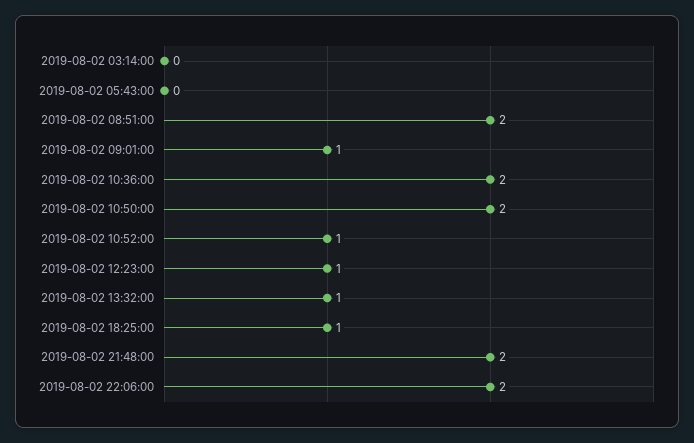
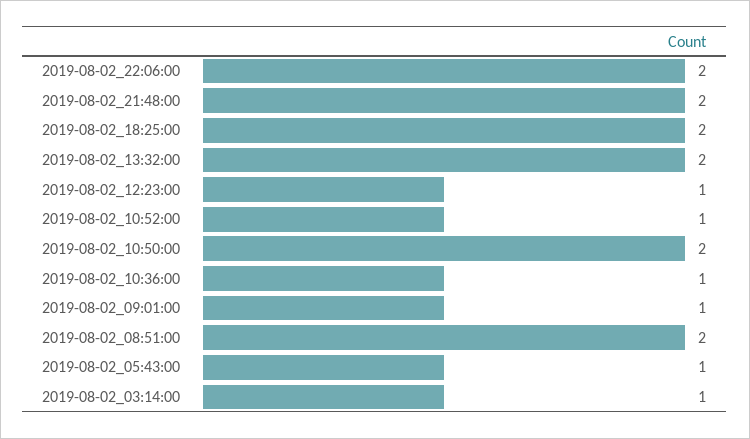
2019-08-02 03:14:00: 0 -> 1
2019-08-02 05:43:00: 0 -> 1
2019-08-02 10:36:00: 2 -> 1
2019-08-02 13:32:00: 1 -> 2
2019-08-02 18:25:00: 1 -> 2

